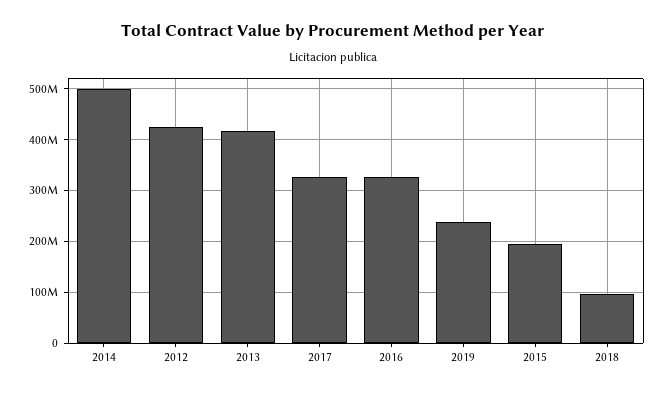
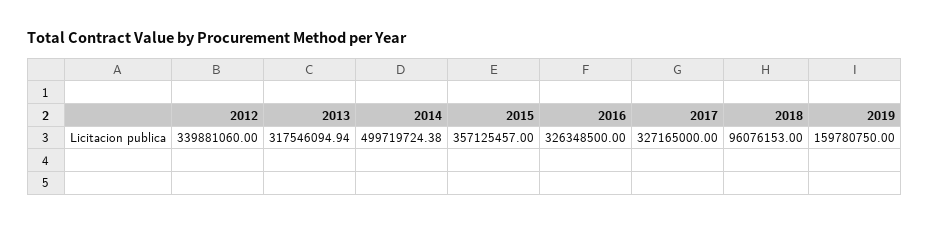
2012: 420000000 -> 339881060
2013: 420000000 -> 317546094.94
2019: 240000000 -> 159780750
2015: 200000000 -> 357125457

